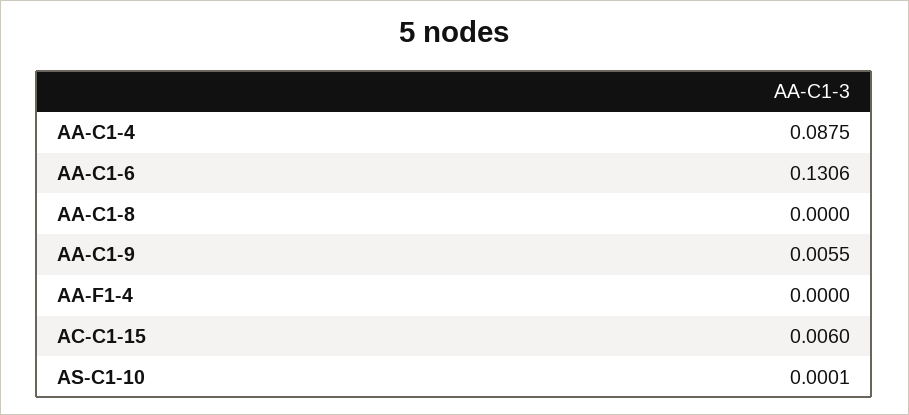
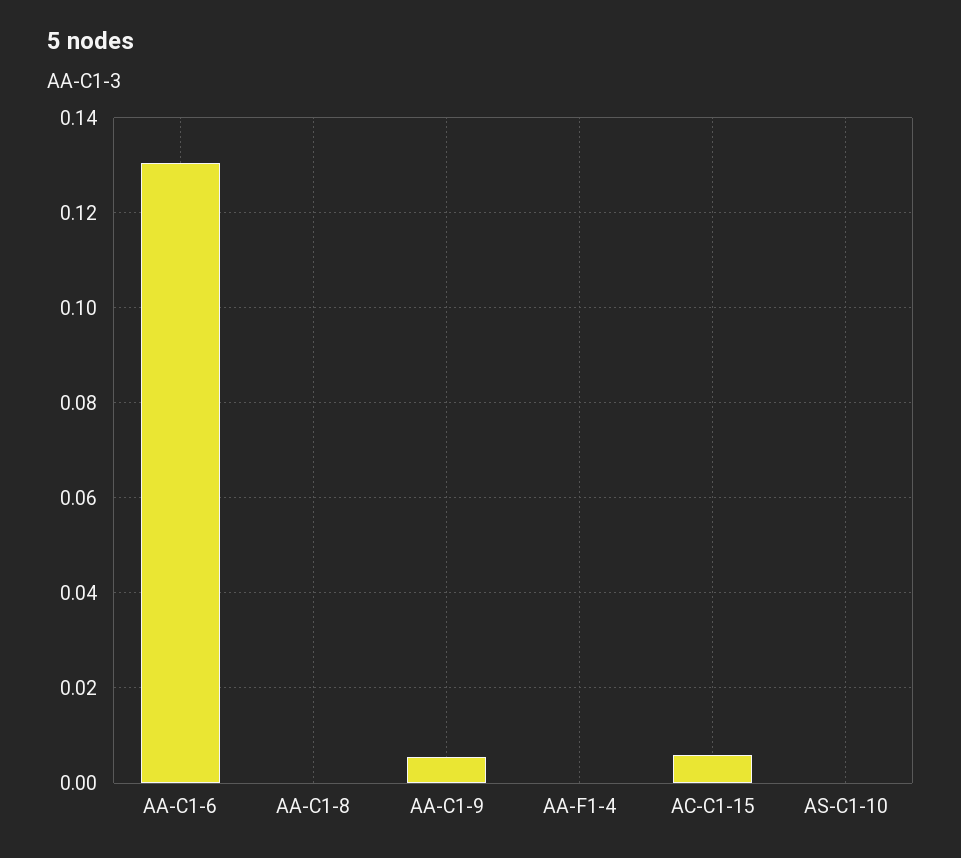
AA-C1-4: 0.0875 -> none

